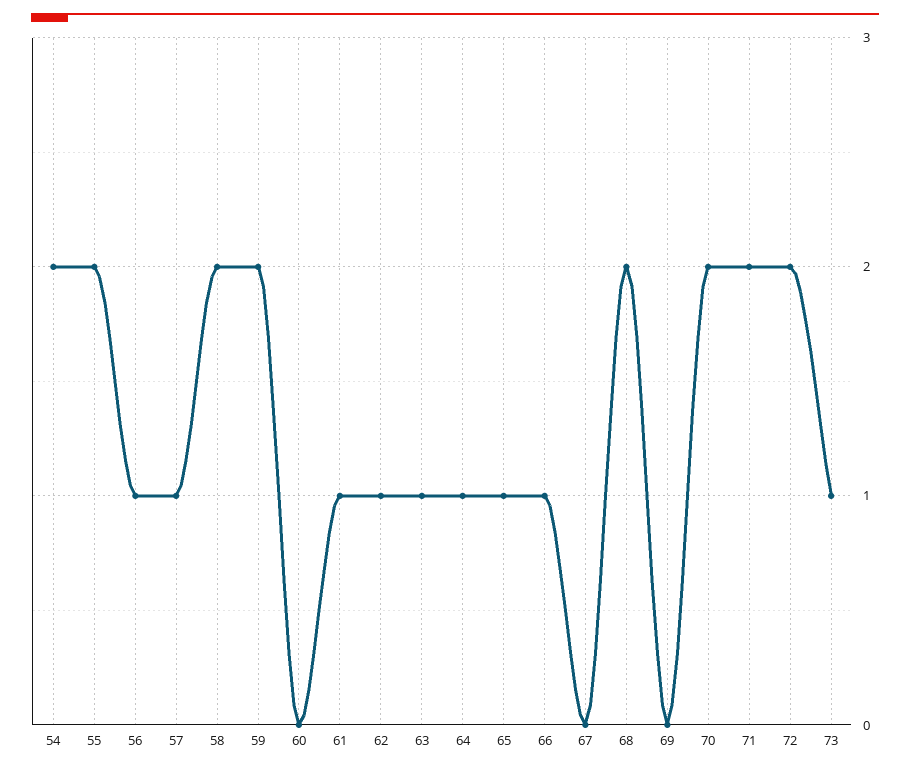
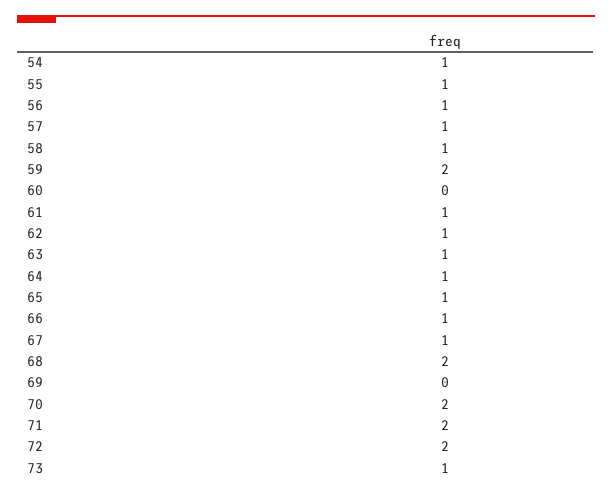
54: 2 -> 1
55: 2 -> 1
58: 2 -> 1
67: 0 -> 1

